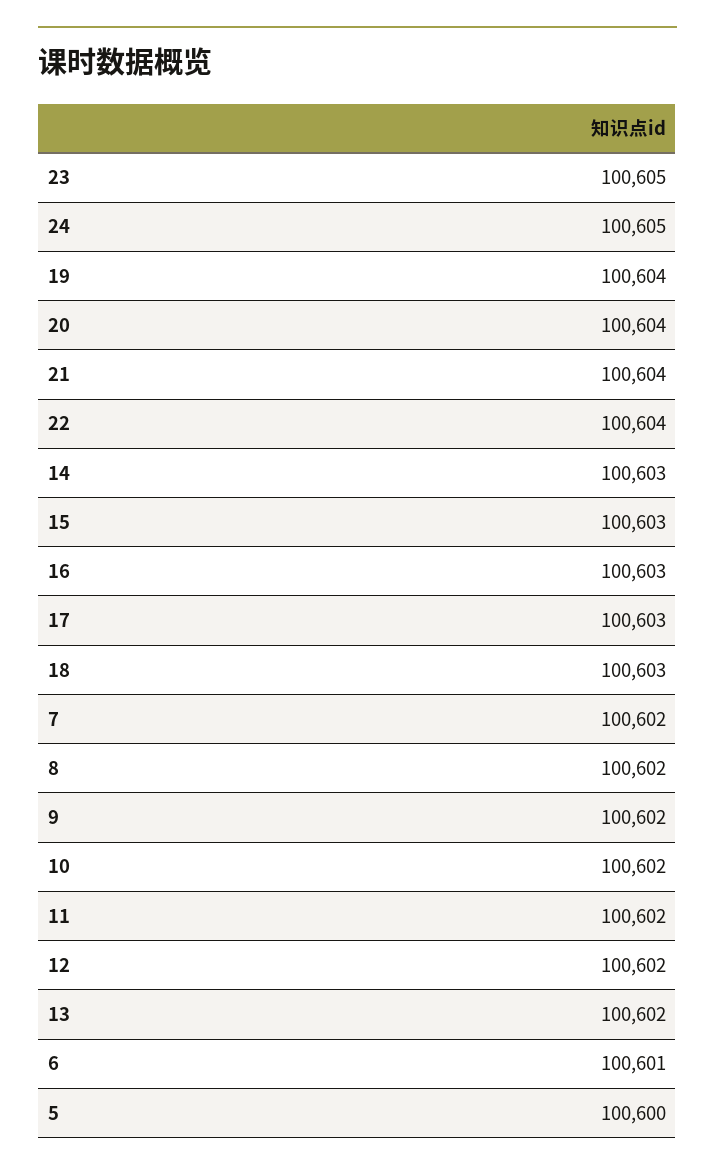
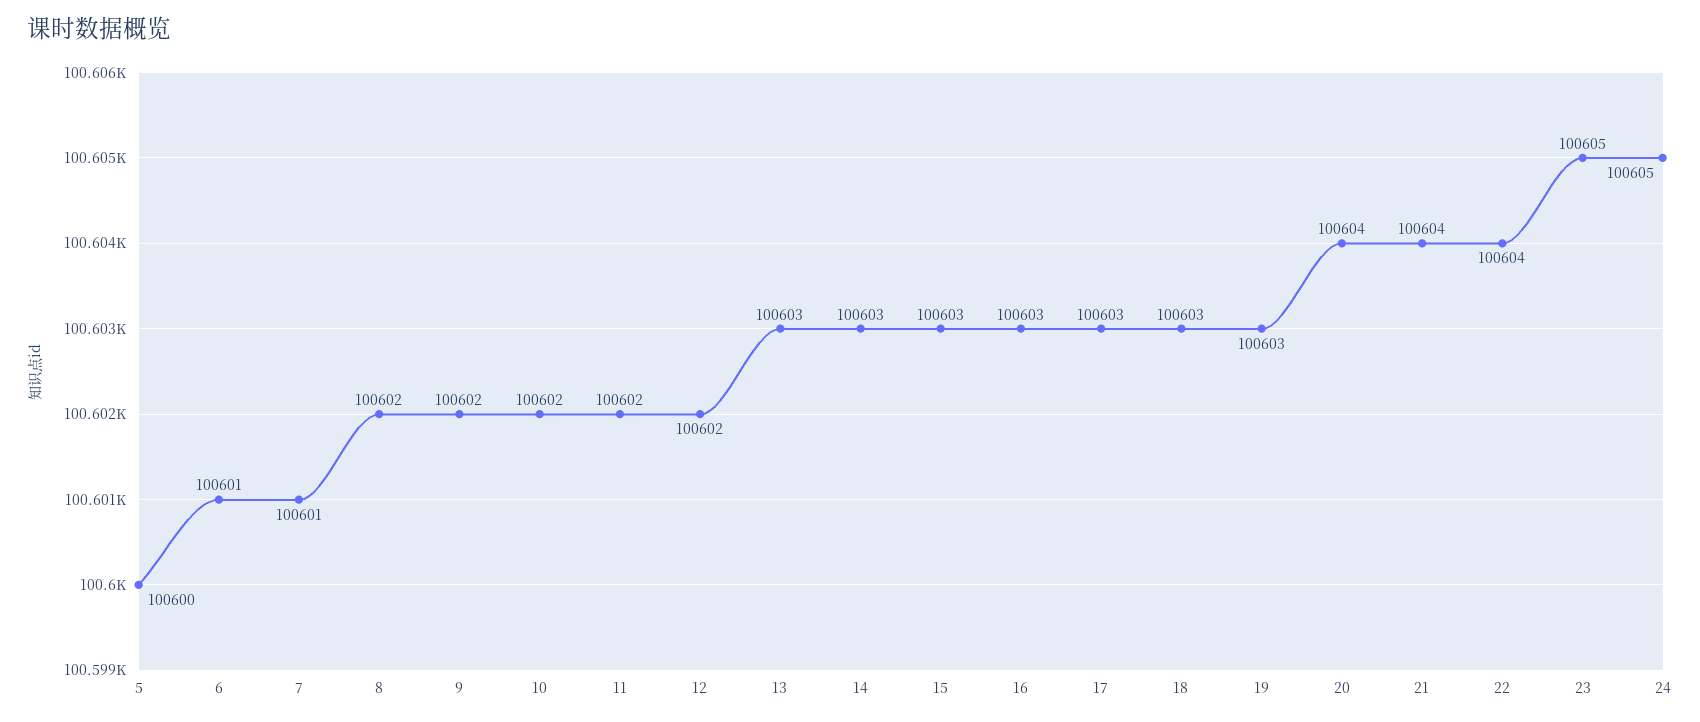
19: 100604 -> 100603
7: 100602 -> 100601
13: 100602 -> 100603

